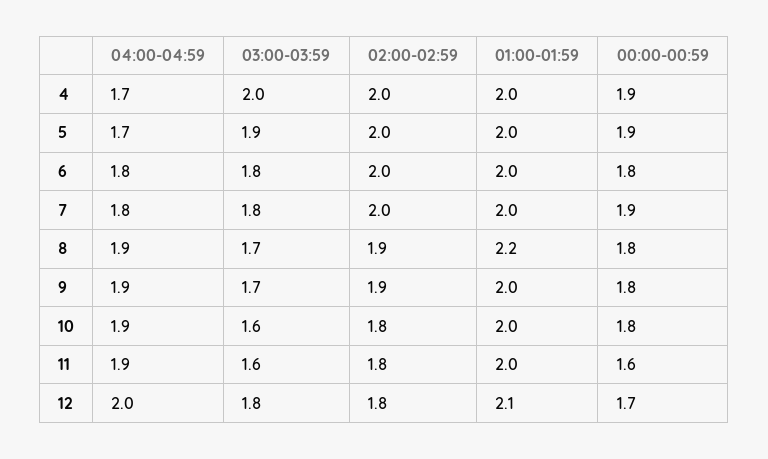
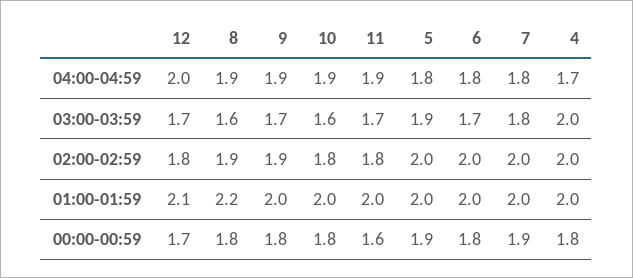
00:00-00:59, 4: 1.9 -> 1.8
04:00-04:59, 5: 1.7 -> 1.8
03:00-03:59, 6: 1.8 -> 1.7
03:00-03:59, 8: 1.7 -> 1.6
03:00-03:59, 11: 1.6 -> 1.7
03:00-03:59, 12: 1.8 -> 1.7

